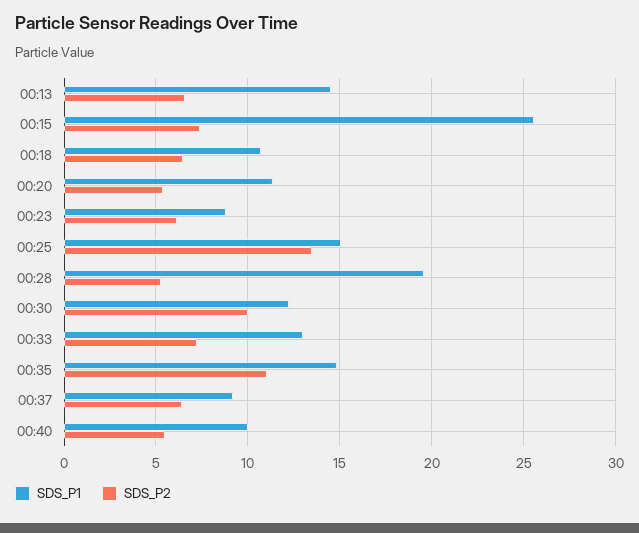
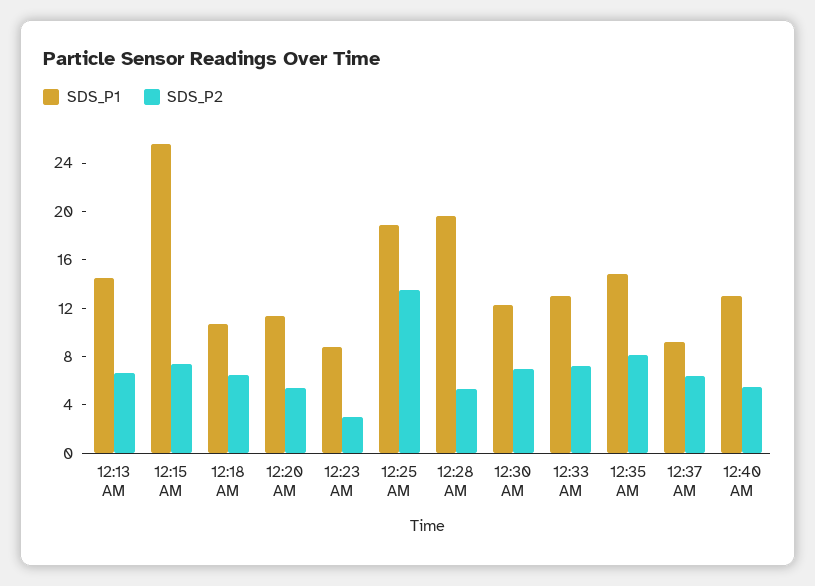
SDS_P2, 00:23: 6 -> 3
SDS_P1, 00:25: 15 -> 19
SDS_P2, 00:30: 10 -> 7
SDS_P2, 00:35: 11 -> 8
SDS_P1, 00:40: 10 -> 13

